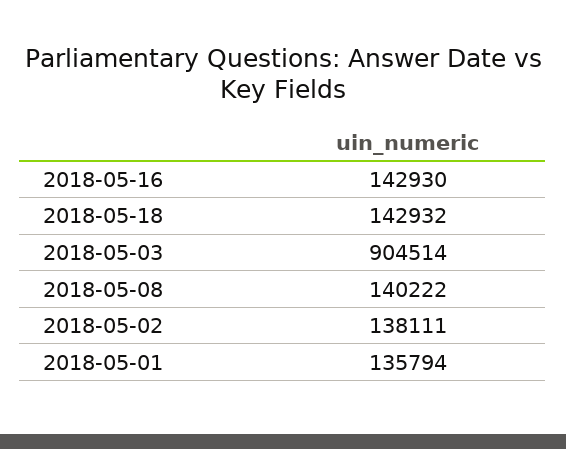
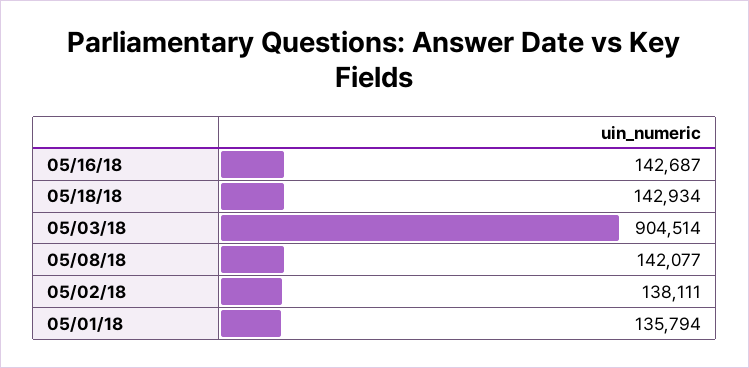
2018-05-16: 142930 -> 142687
2018-05-18: 142932 -> 142934
2018-05-08: 140222 -> 142077

